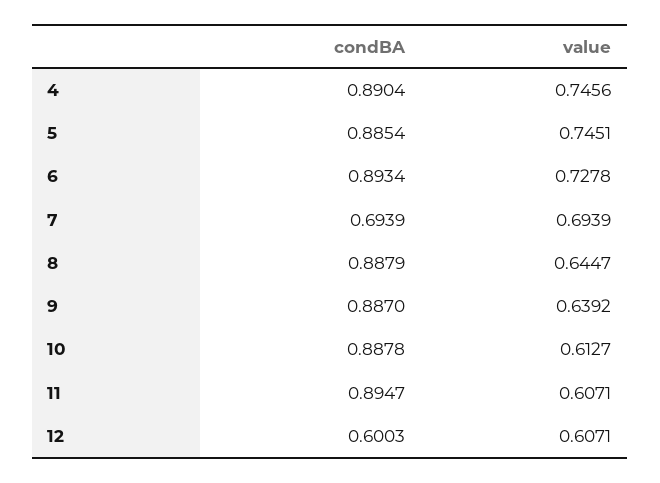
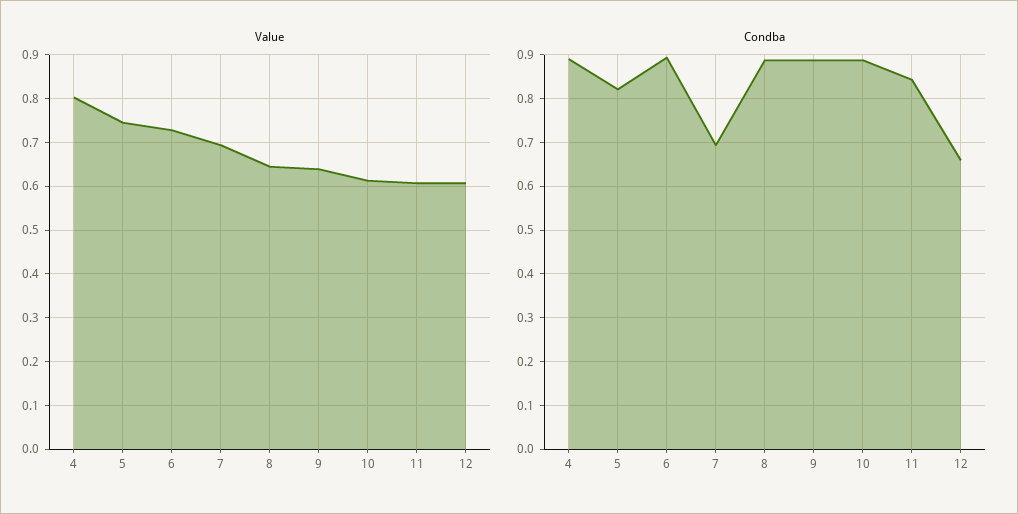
value, 4: 0.7456 -> 0.8
condBA, 5: 0.8854 -> 0.82
condBA, 11: 0.8947 -> 0.84
condBA, 12: 0.6003 -> 0.66

